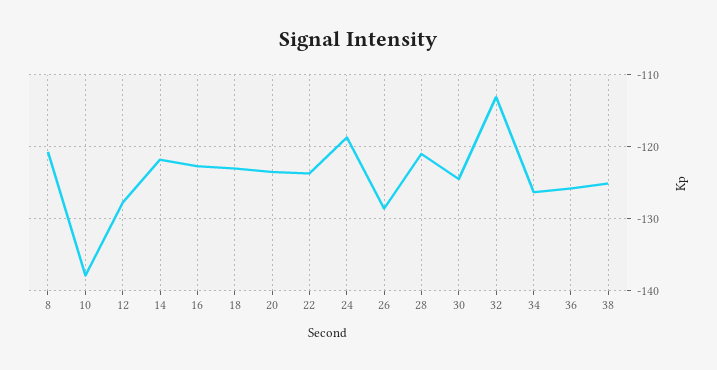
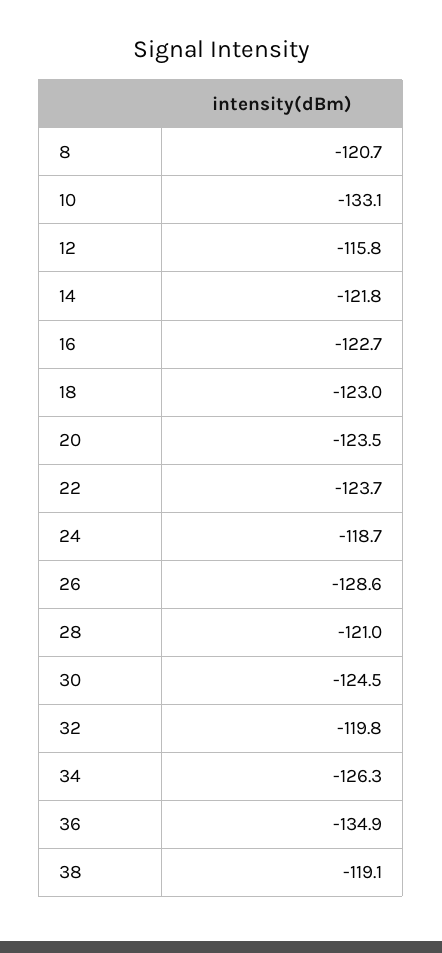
10: -138 -> -133.1
12: -128 -> -115.8
32: -113 -> -119.8
36: -126 -> -134.9
38: -125 -> -119.1

